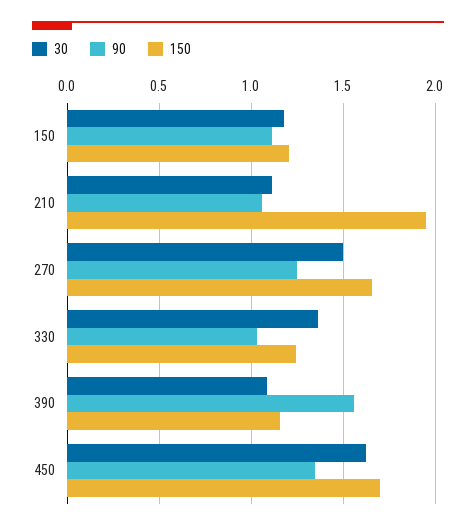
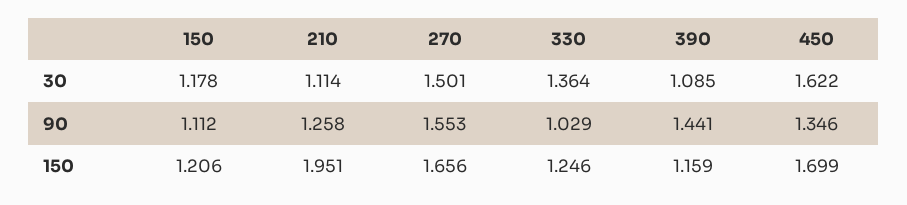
90, 210: 1.05 -> 1.258
90, 270: 1.25 -> 1.553
90, 390: 1.55 -> 1.441

